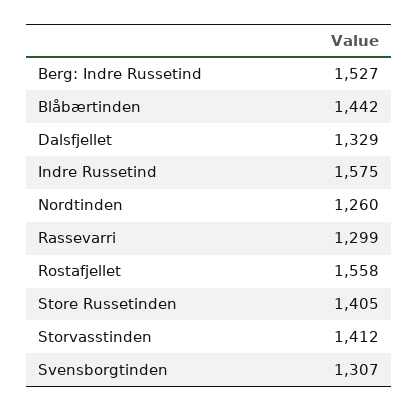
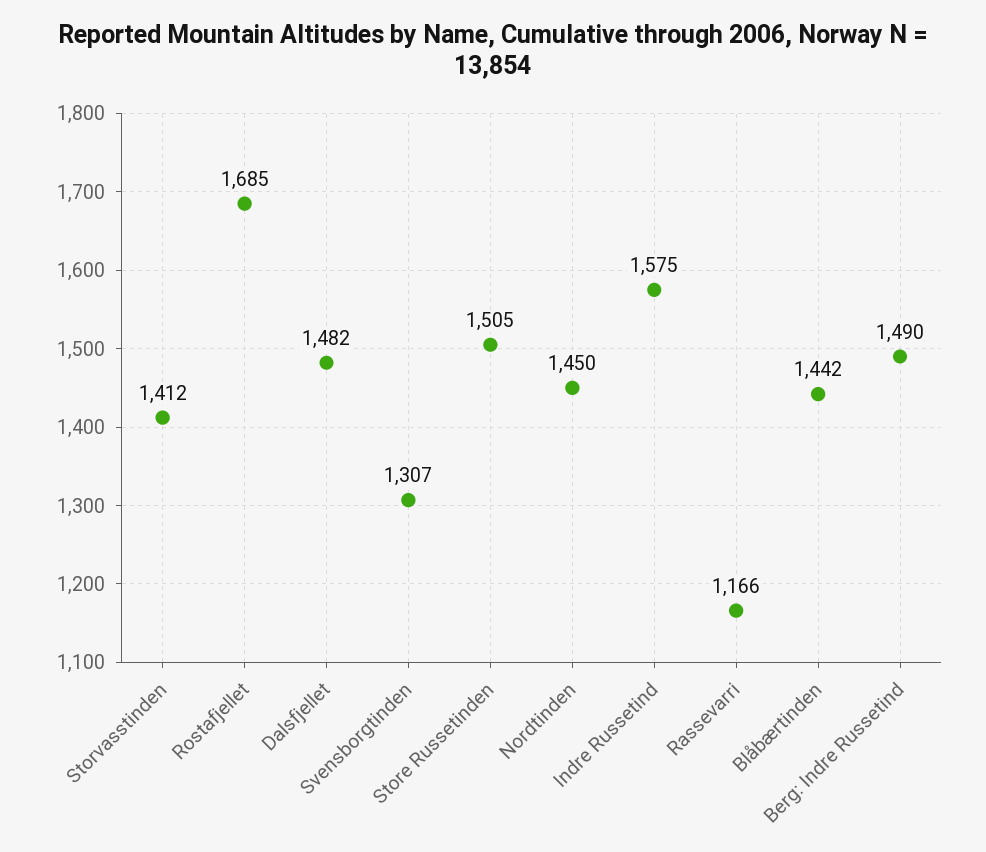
Berg: Indre Russetind: 1527 -> 1490
Dalsfjellet: 1329 -> 1482
Nordtinden: 1260 -> 1450
Rassevarri: 1299 -> 1166
Rostafjellet: 1558 -> 1685
Store Russetinden: 1405 -> 1505

